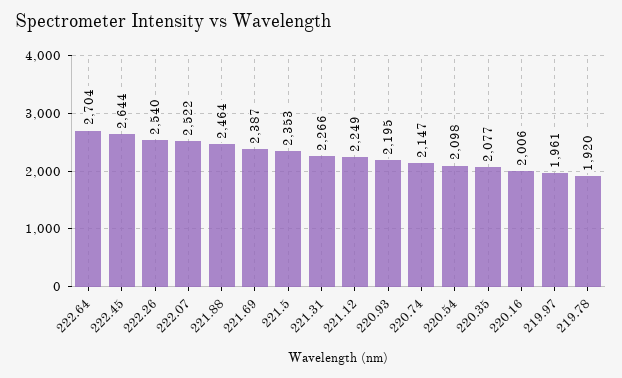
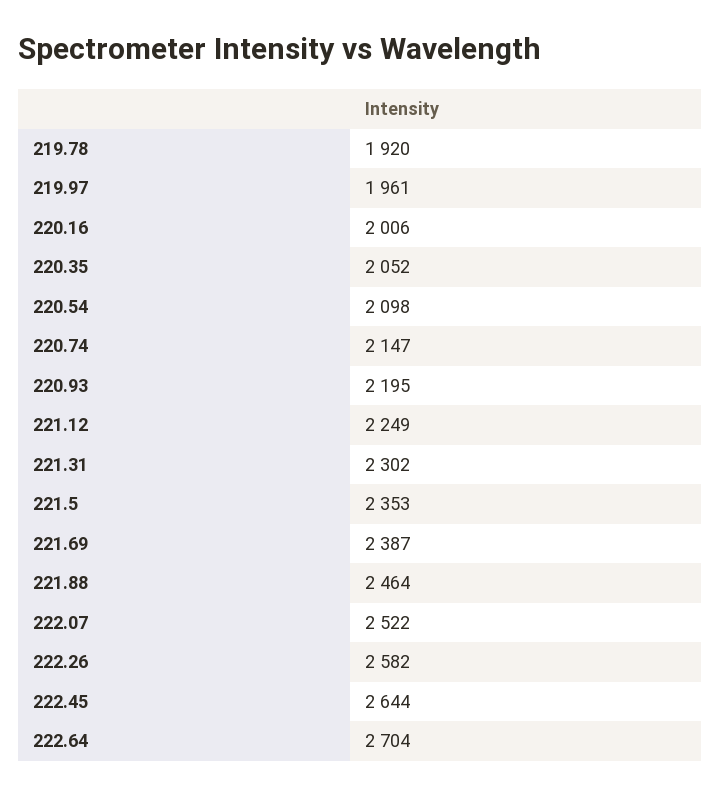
222.26: 2540 -> 2582
221.31: 2266 -> 2302
220.35: 2077 -> 2052

